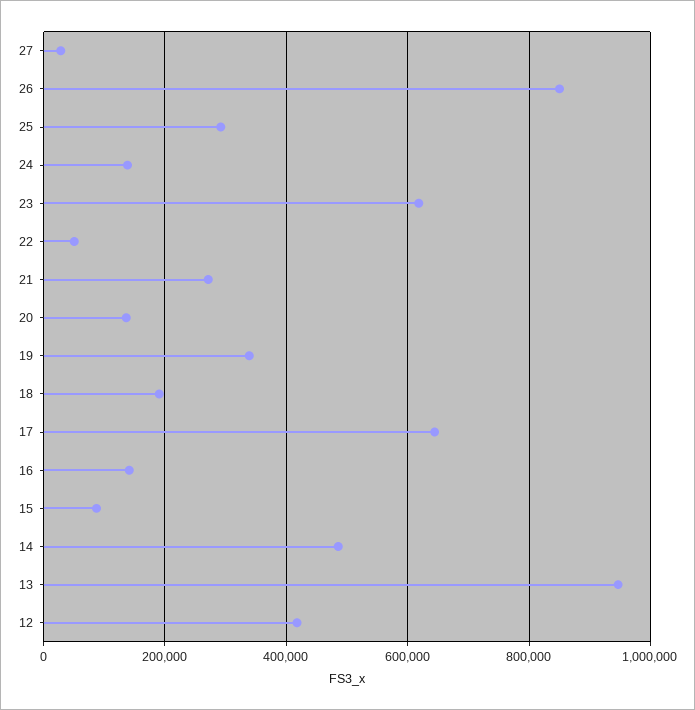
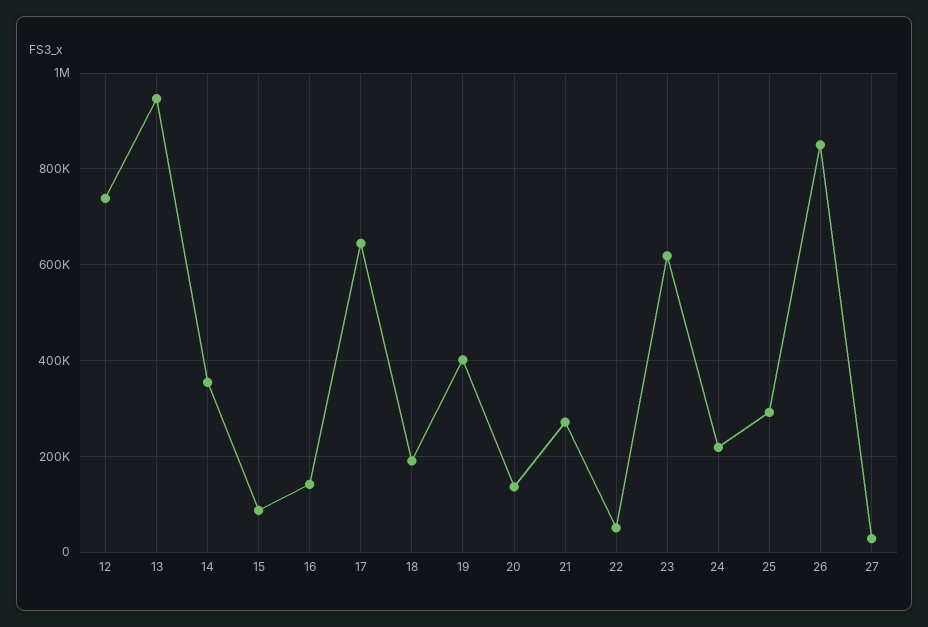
24: 140000 -> 220000
19: 340000 -> 400000
14: 480000 -> 360000
12: 420000 -> 740000

